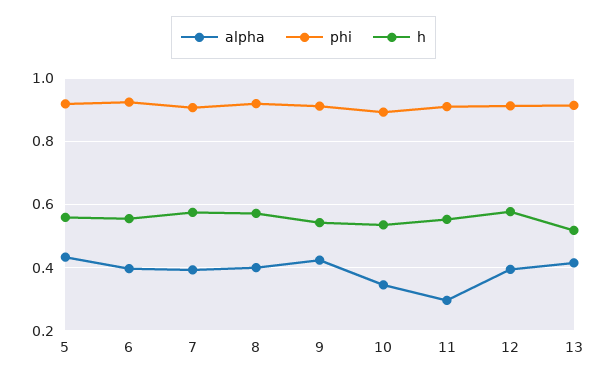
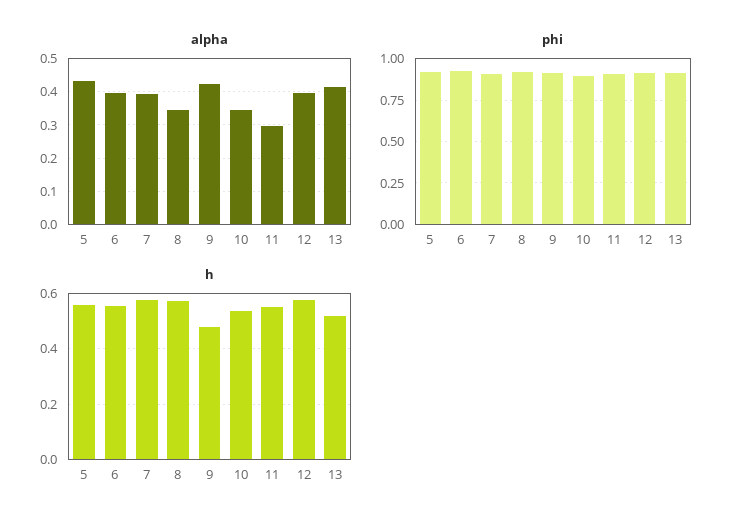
alpha, 8: 0.4 -> 0.34
h, 9: 0.54 -> 0.475

